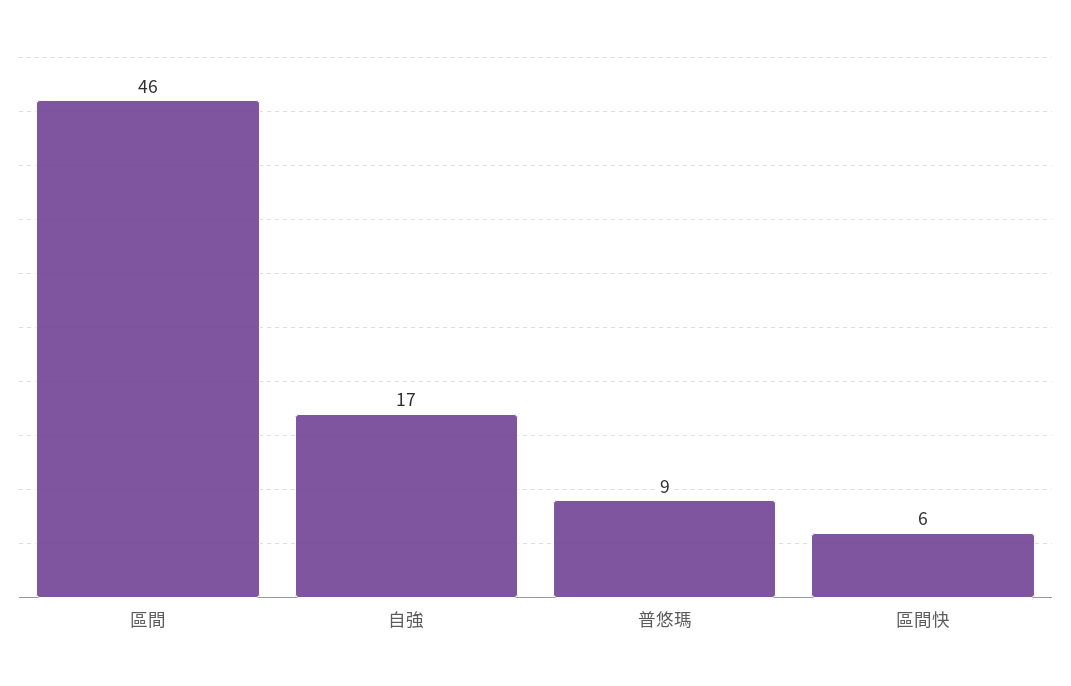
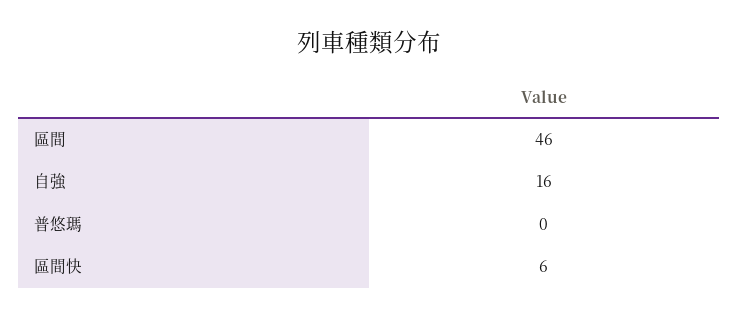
自強: 17 -> 16
普悠瑪: 9 -> 0

